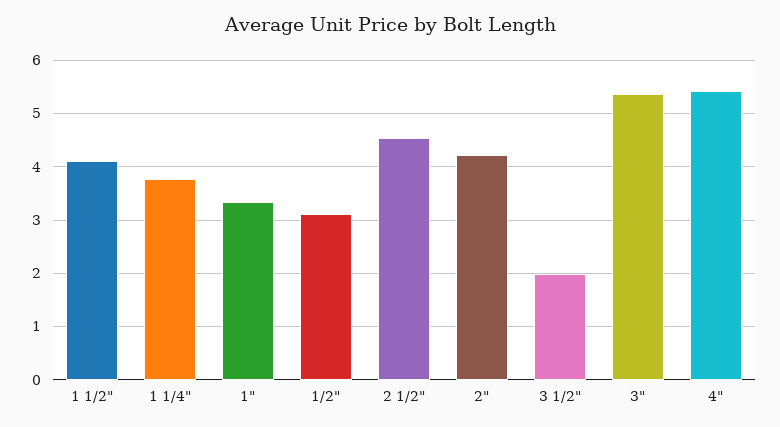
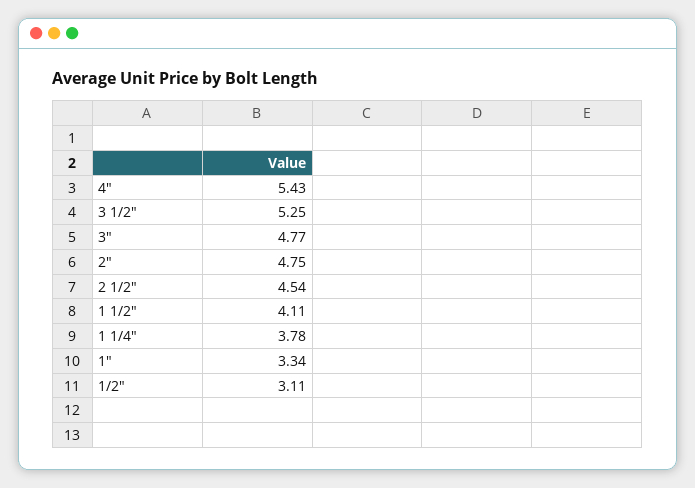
2": 4.2 -> 4.75
3 1/2": 2 -> 5.25
3": 5.4 -> 4.77

